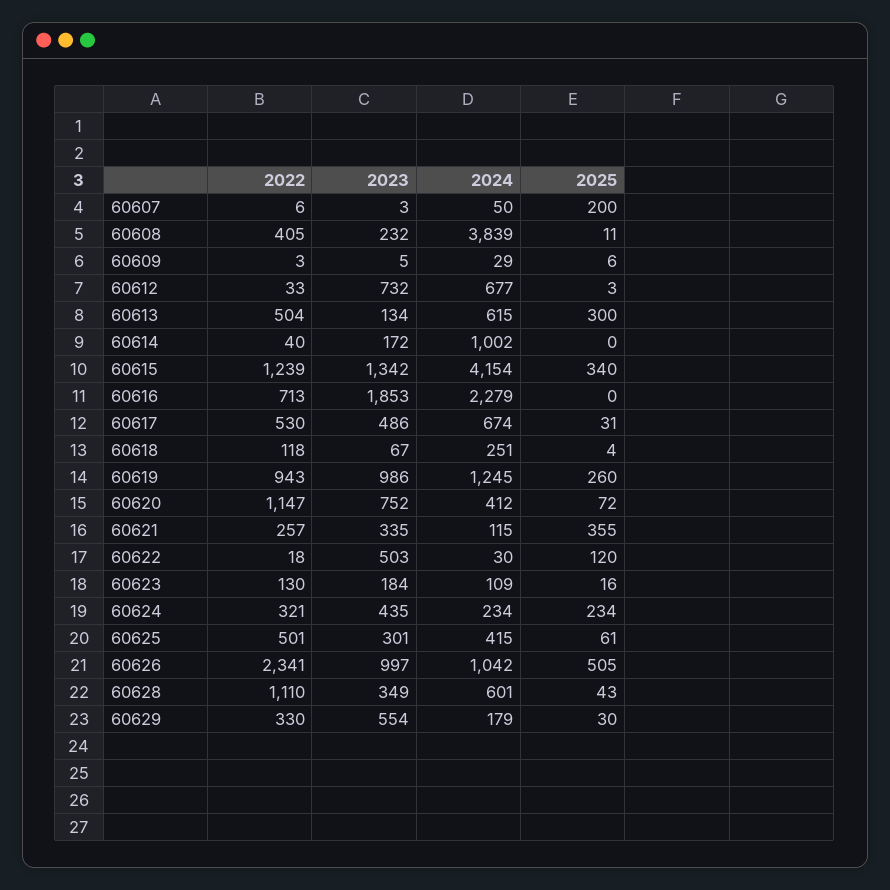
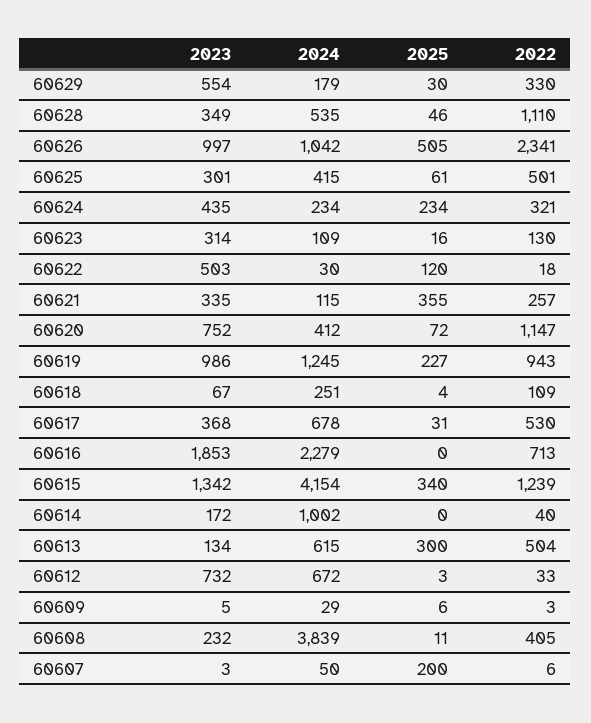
2024, 60612: 677 -> 672
2023, 60617: 486 -> 368
2024, 60617: 674 -> 678
2022, 60618: 118 -> 109
2025, 60619: 260 -> 227
2023, 60623: 184 -> 314
2024, 60628: 601 -> 535
2025, 60628: 43 -> 46

